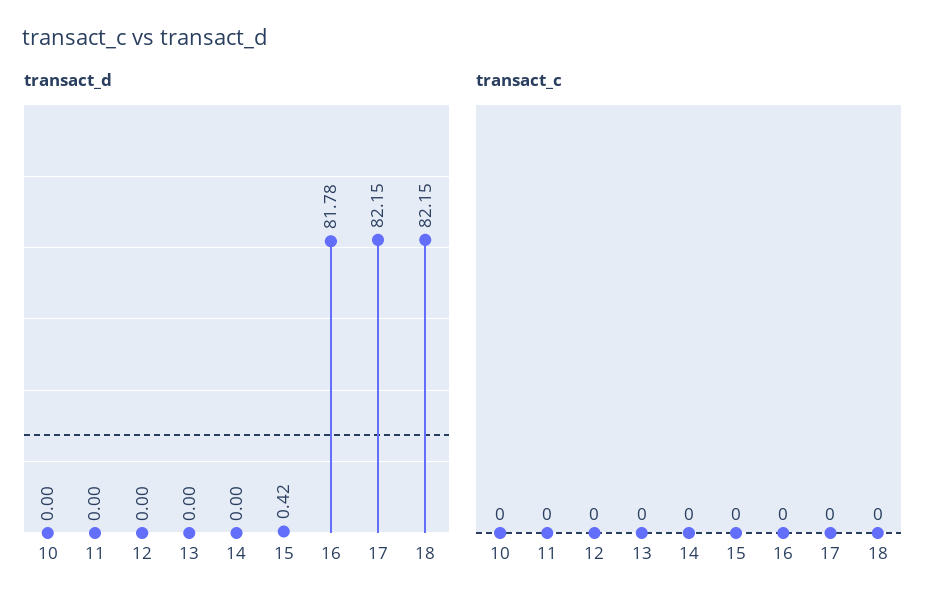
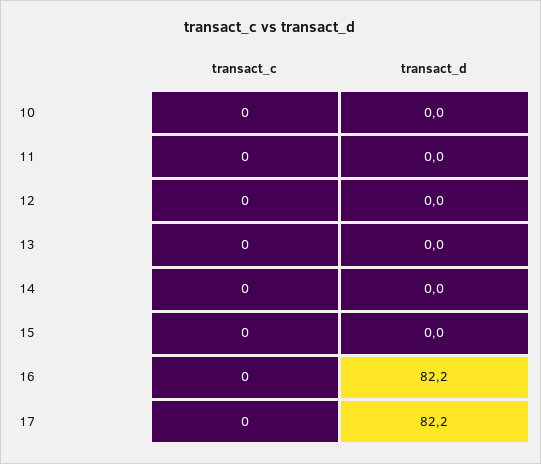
transact_d, 15: 0.42 -> 0
transact_d, 16: 81.78 -> 82.2
transact_d, 18: 82.15 -> none
transact_c, 18: 0 -> none

